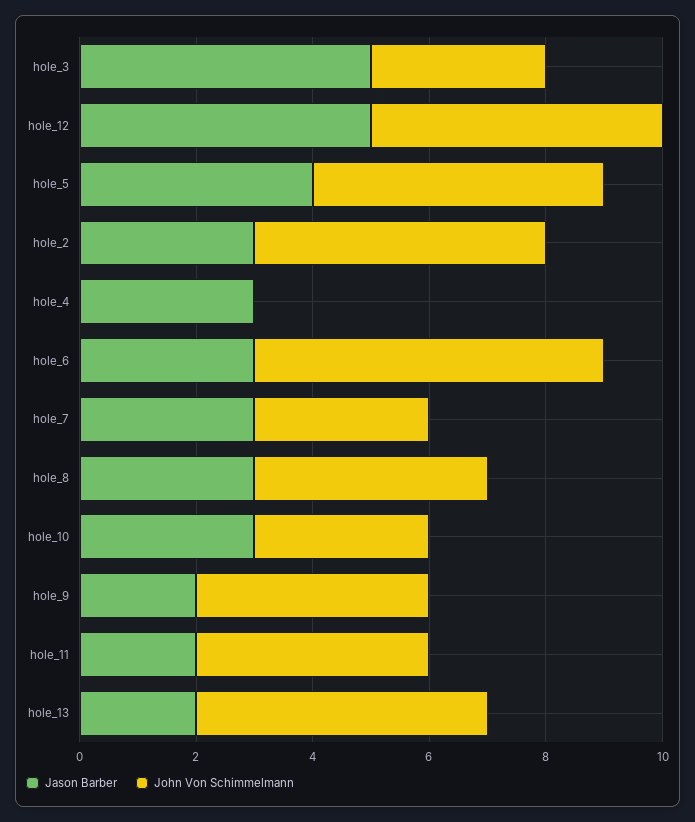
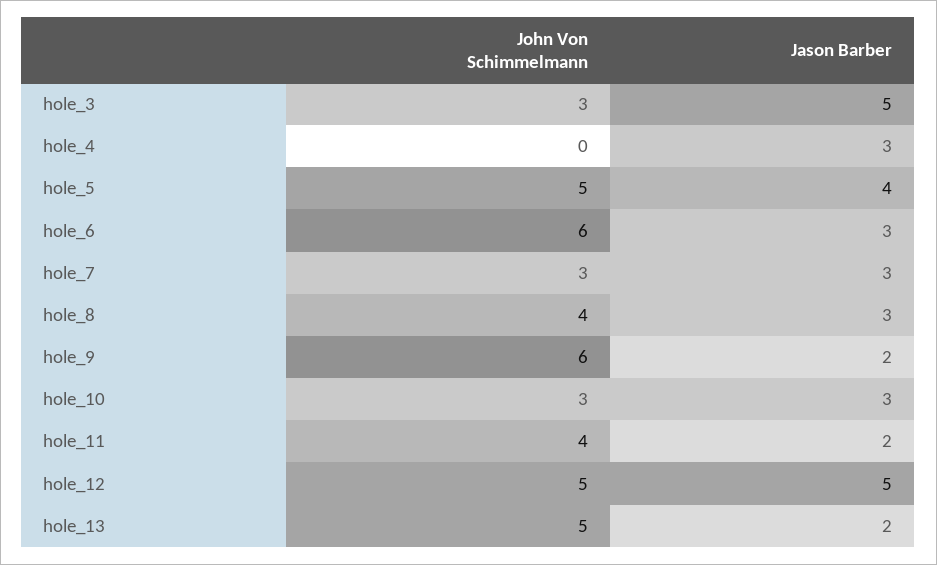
Jason Barber, hole_2: 3 -> none
John Von Schimmelmann, hole_2: 5 -> none
John Von Schimmelmann, hole_9: 4 -> 6

